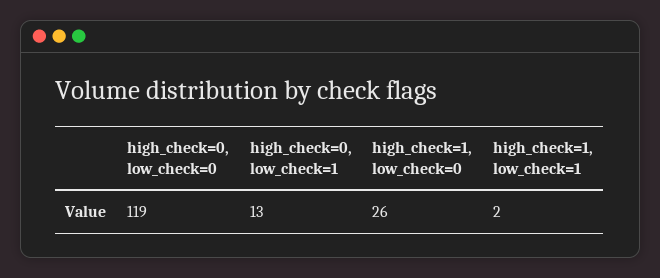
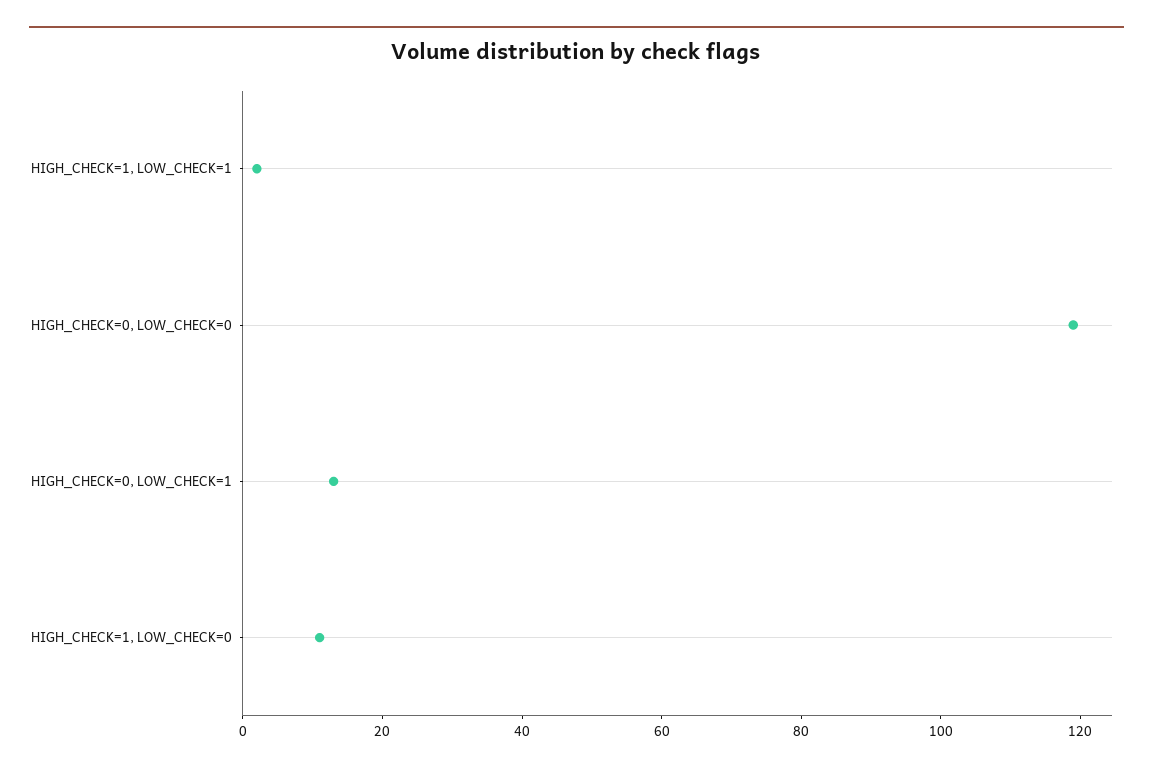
high_check=1, low_check=0: 26 -> 10

